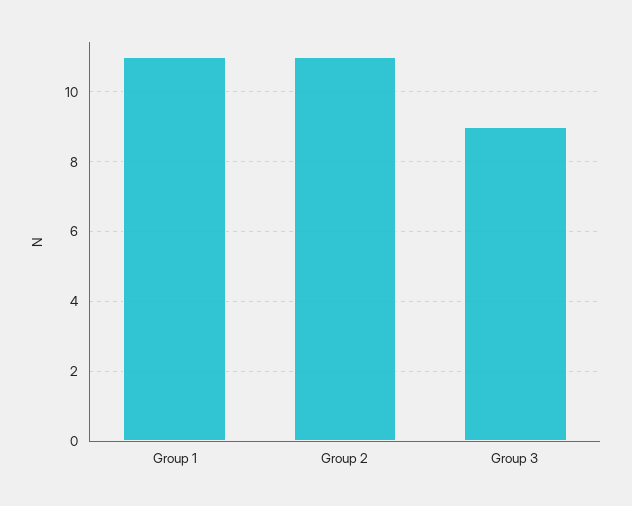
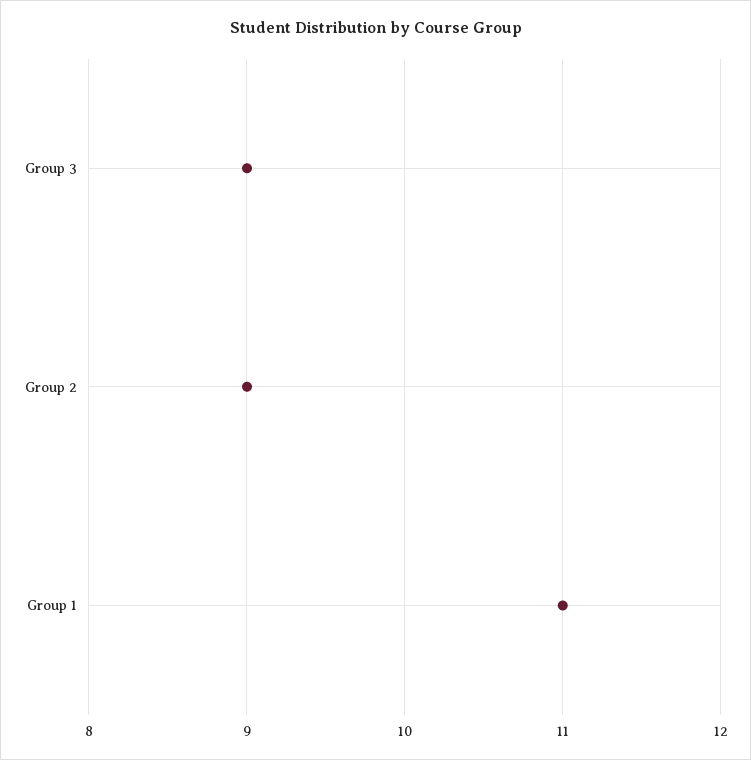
Group 2: 11 -> 9

